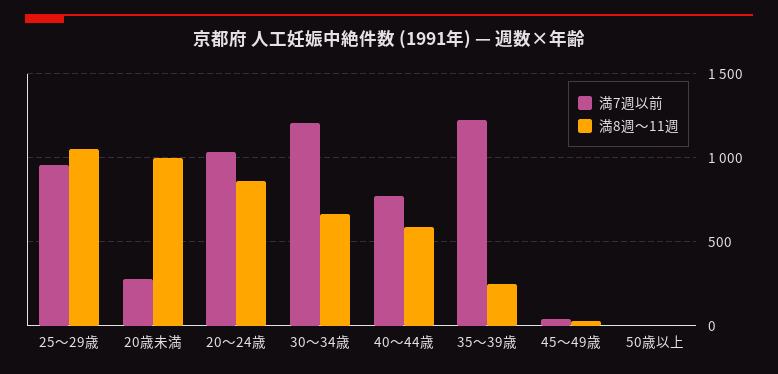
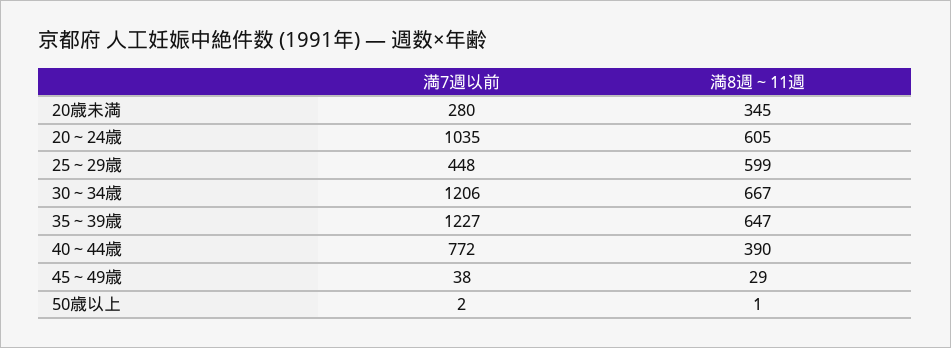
満7週以前, 25～29歳: 950 -> 448
満8週～11週, 25～29歳: 1050 -> 599
満8週～11週, 20歳未満: 1000 -> 345
満8週～11週, 20～24歳: 850 -> 605
満8週～11週, 40～44歳: 600 -> 390
満8週～11週, 35～39歳: 250 -> 647

